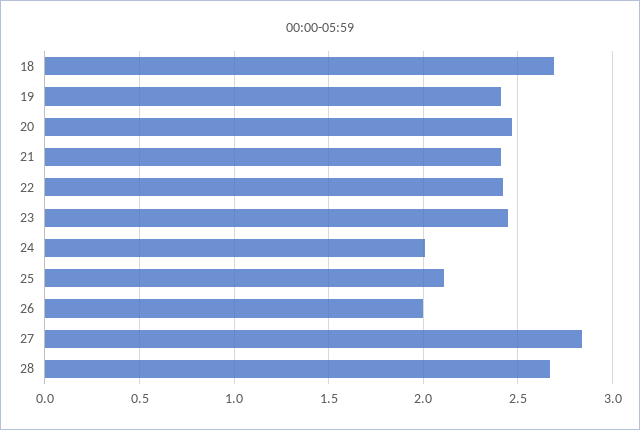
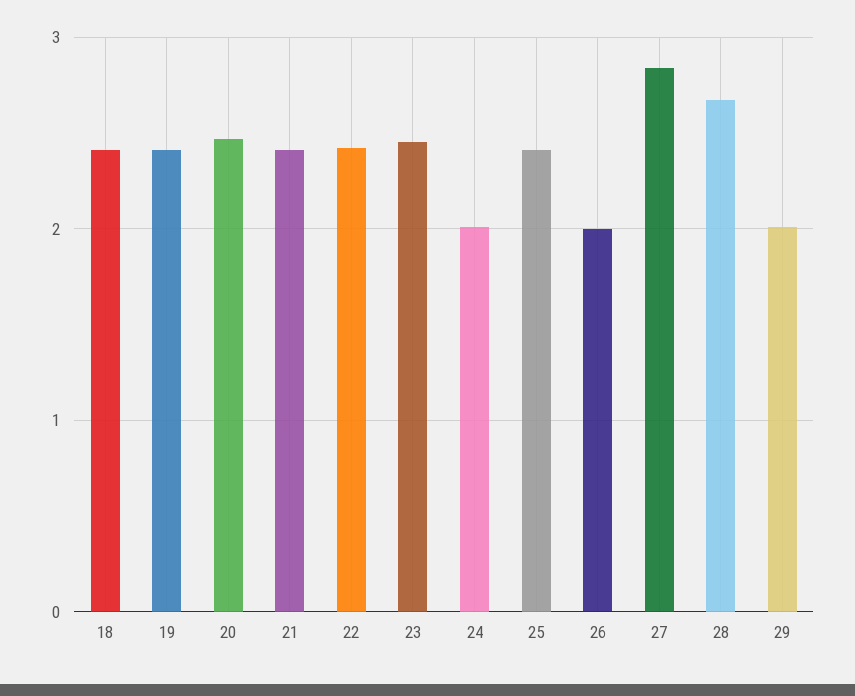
18: 2.7 -> 2.4
25: 2.1 -> 2.4
29: none -> 2

